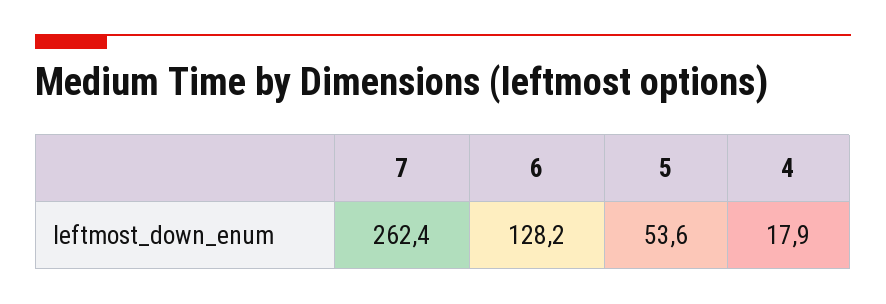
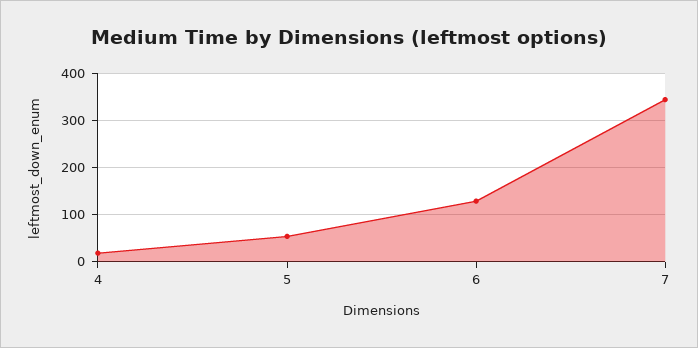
7: 262.4 -> 340

